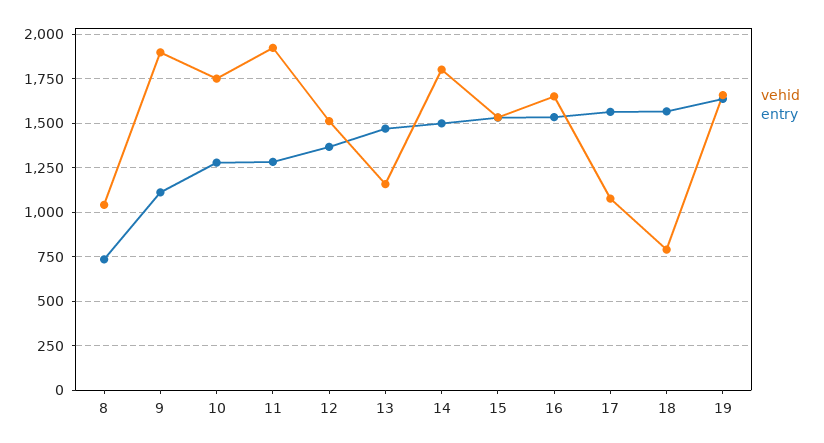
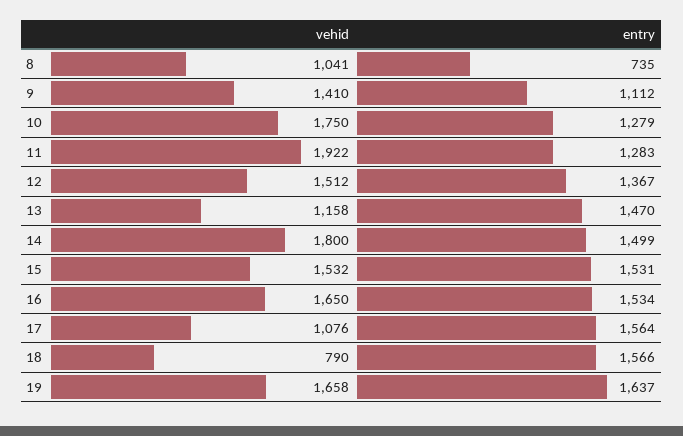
vehid, 9: 1900 -> 1410

